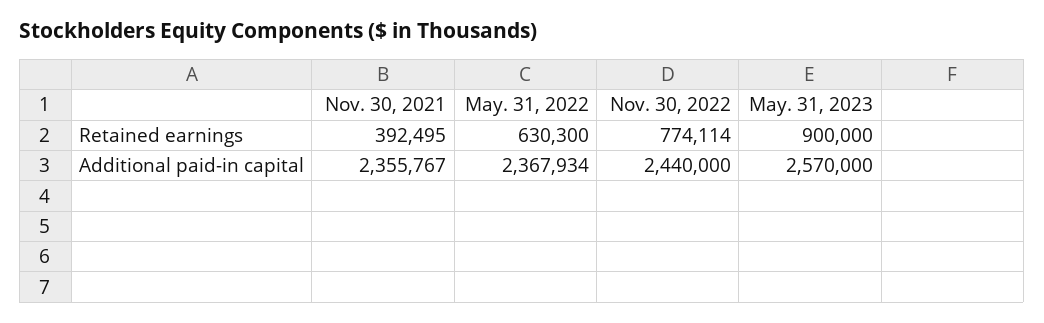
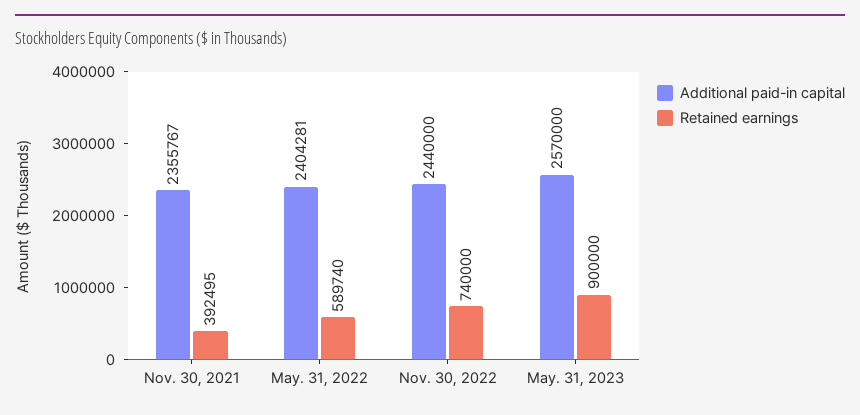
Retained earnings, May. 31, 2022: 630300 -> 589740
Retained earnings, Nov. 30, 2022: 774114 -> 740000
Additional paid-in capital, May. 31, 2022: 2367934 -> 2404281

